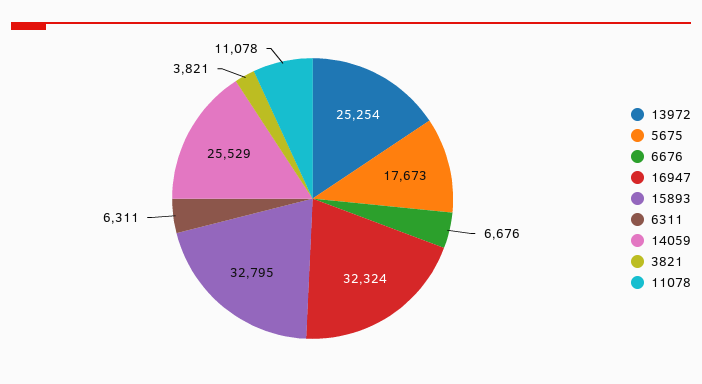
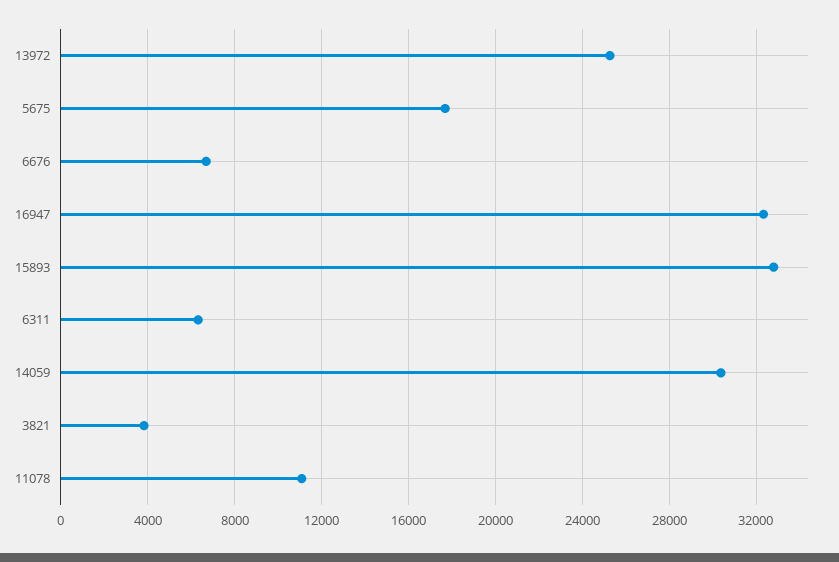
14059: 25529 -> 30500

